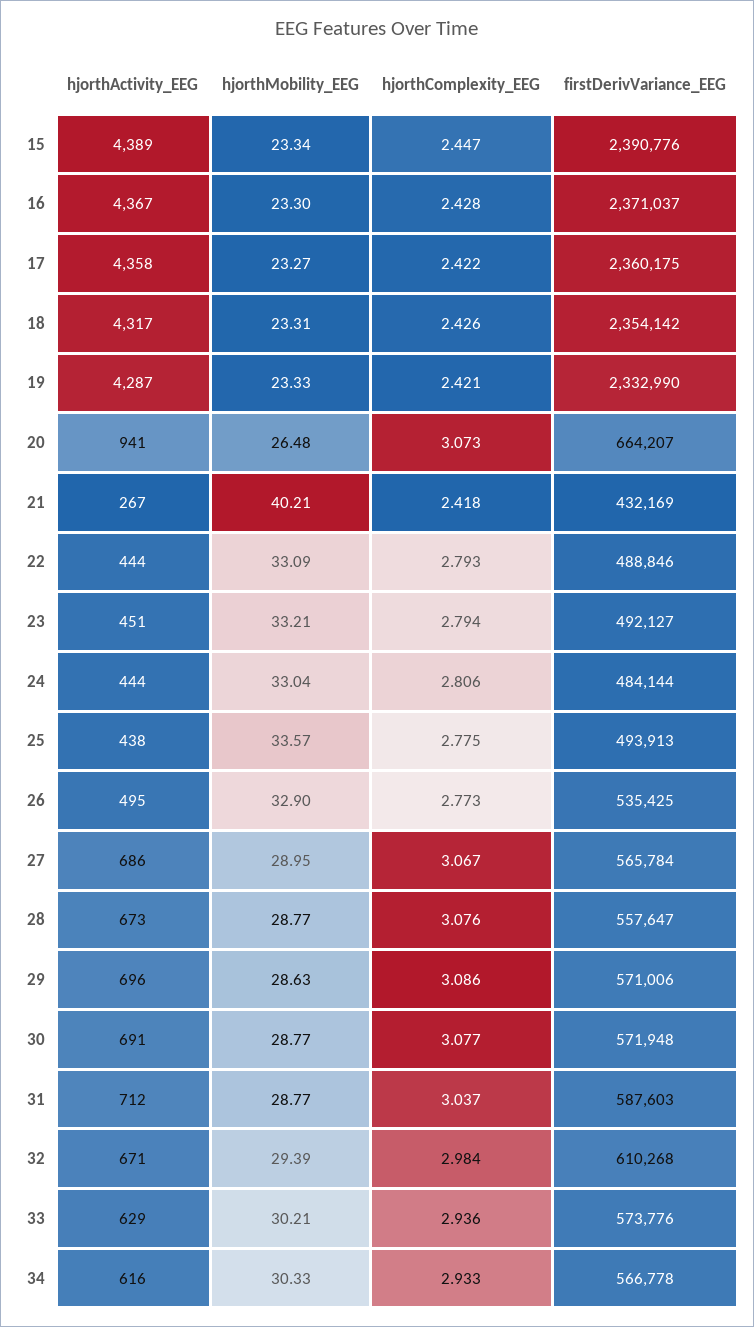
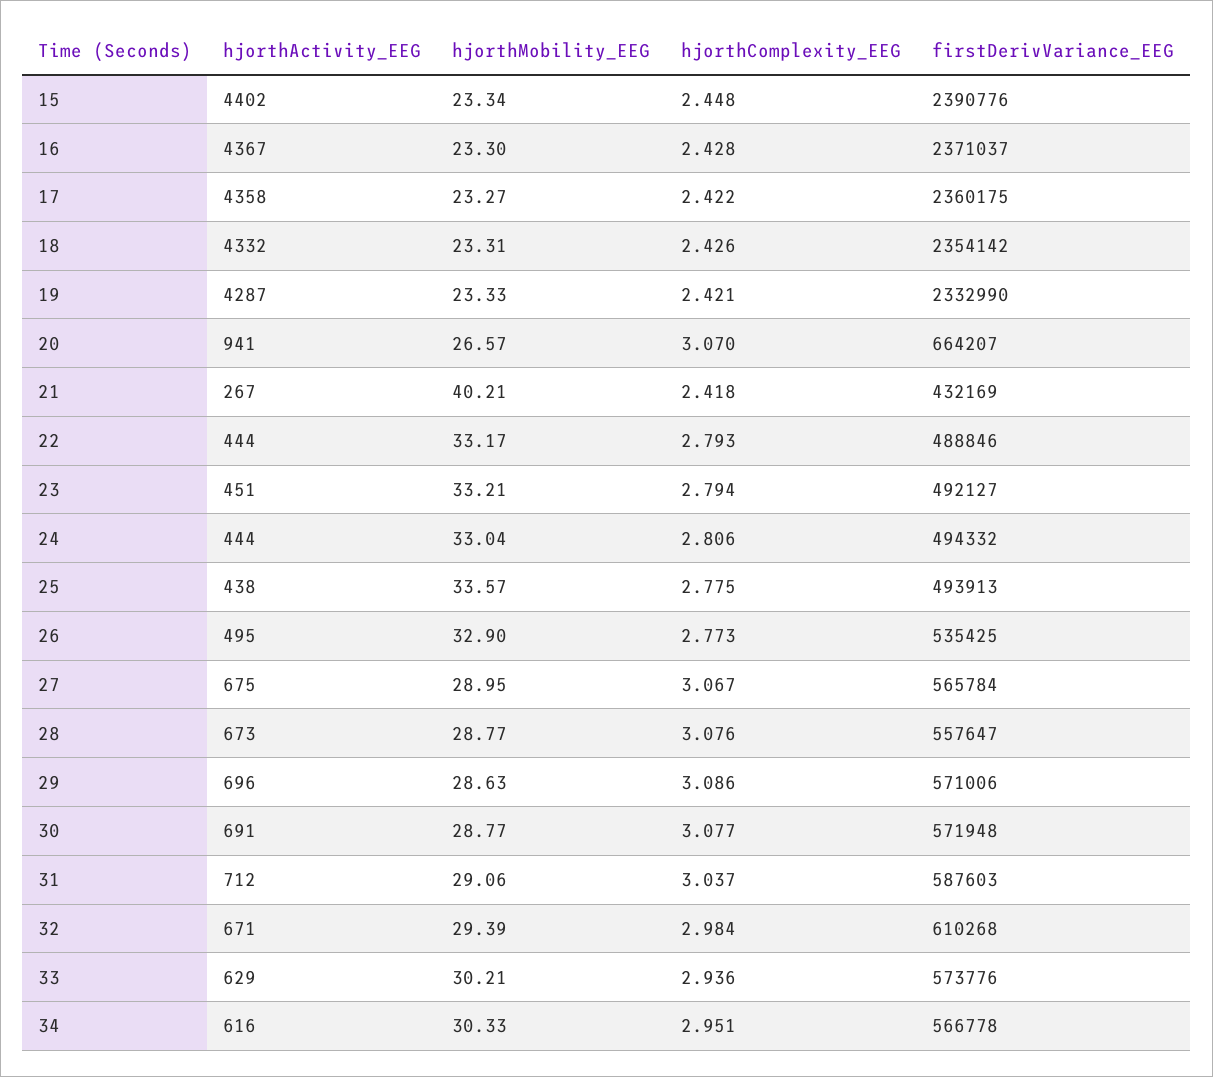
hjorthActivity_EEG, 15: 4389 -> 4402
hjorthComplexity_EEG, 15: 2.447 -> 2.448
hjorthActivity_EEG, 18: 4317 -> 4332
hjorthMobility_EEG, 20: 26.48 -> 26.57
hjorthComplexity_EEG, 20: 3.073 -> 3.07
hjorthMobility_EEG, 22: 33.09 -> 33.17
firstDerivVariance_EEG, 24: 484144 -> 494332
hjorthActivity_EEG, 27: 686 -> 675
hjorthMobility_EEG, 31: 28.77 -> 29.06
hjorthComplexity_EEG, 34: 2.933 -> 2.951

